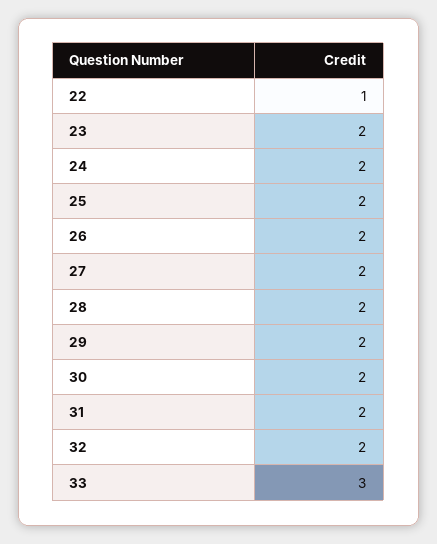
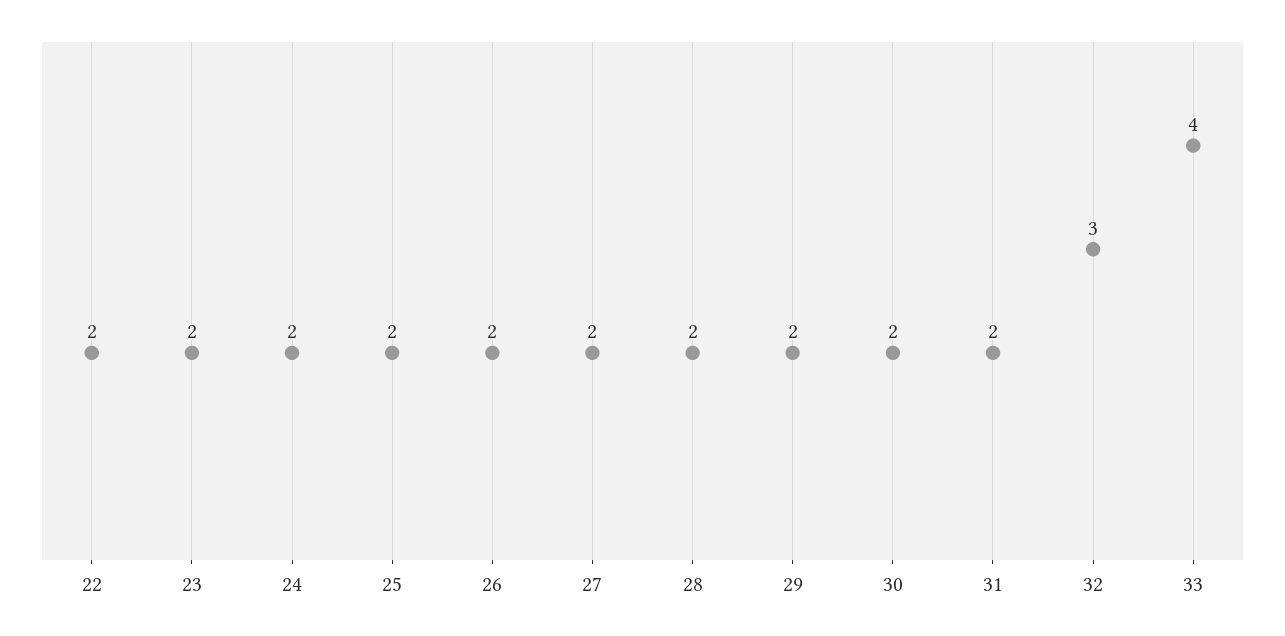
22: 1 -> 2
32: 2 -> 3
33: 3 -> 4

